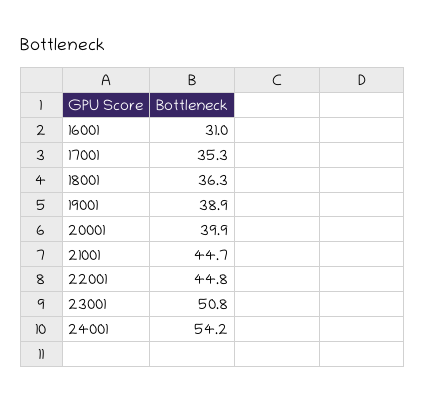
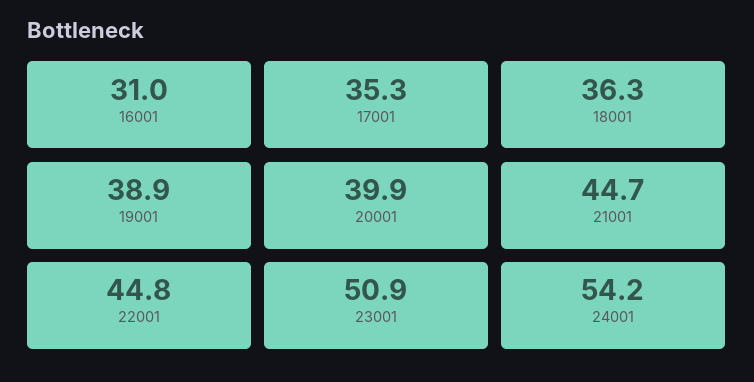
23001: 50.8 -> 50.9

